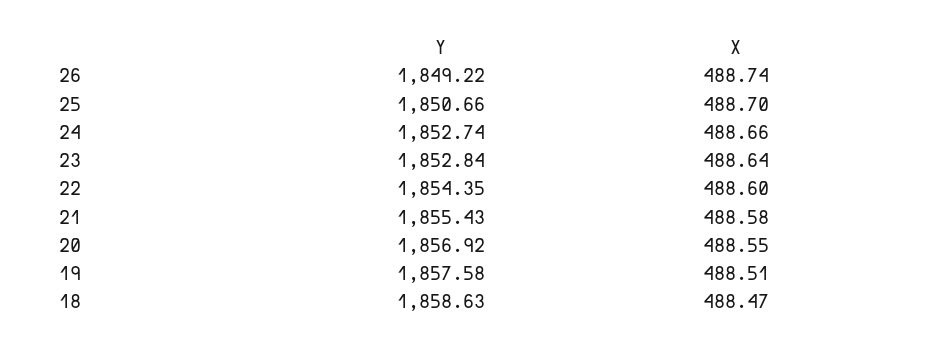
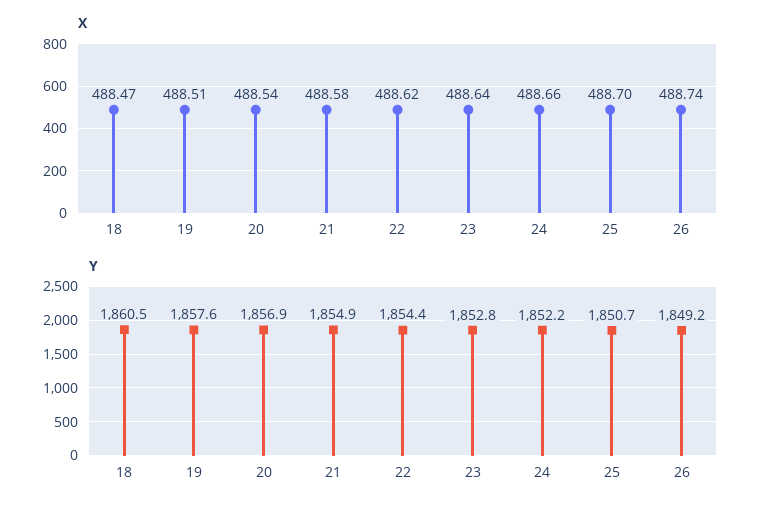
Y, 24: 1852.74 -> 1852.2
X, 22: 488.6 -> 488.62
Y, 21: 1855.43 -> 1854.9
X, 20: 488.55 -> 488.54
Y, 18: 1858.63 -> 1860.5

